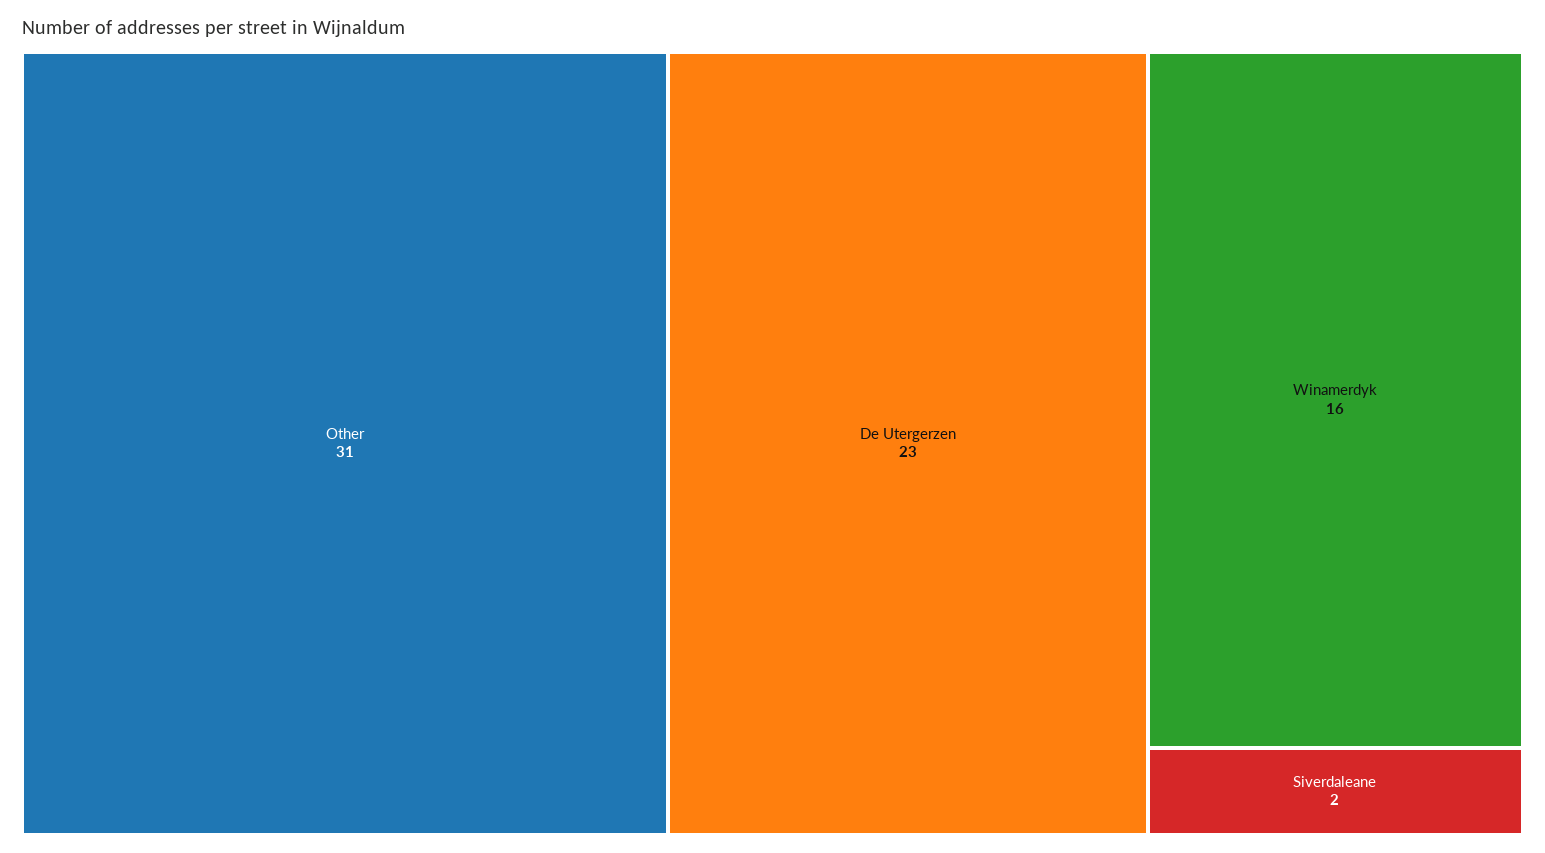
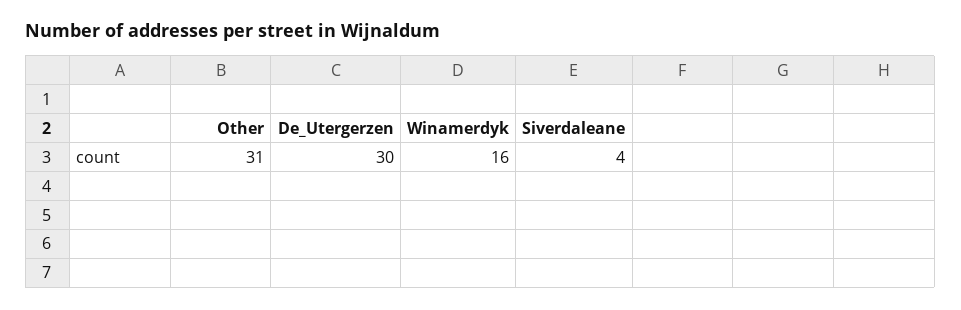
De Utergerzen: 23 -> 30
Siverdaleane: 2 -> 4

